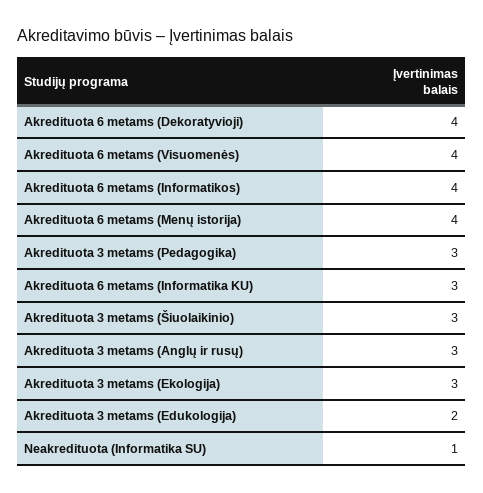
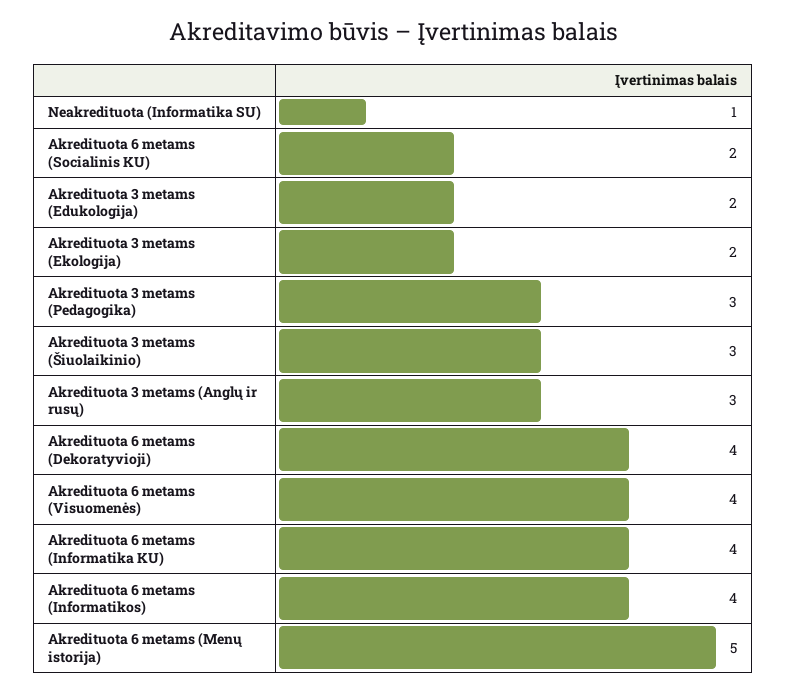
Akredituota 6 metams (Menų istorija): 4 -> 5
Akredituota 6 metams (Informatika KU): 3 -> 4
Akredituota 3 metams (Ekologija): 3 -> 2
Akredituota 6 metams (Socialinis KU): none -> 2

